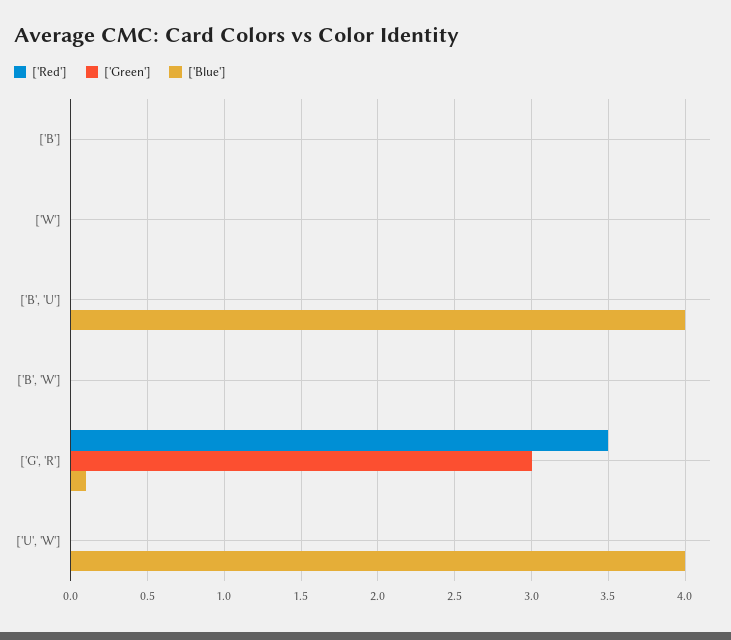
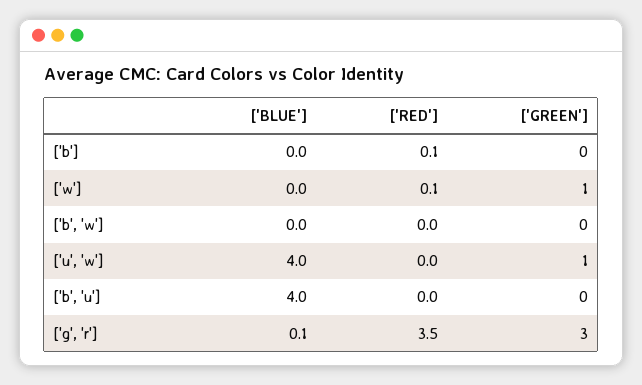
['Red'], ['B']: 0 -> 0.1
['Red'], ['W']: 0 -> 0.1
['Green'], ['W']: 0 -> 1
['Green'], ['U', 'W']: 0 -> 1

